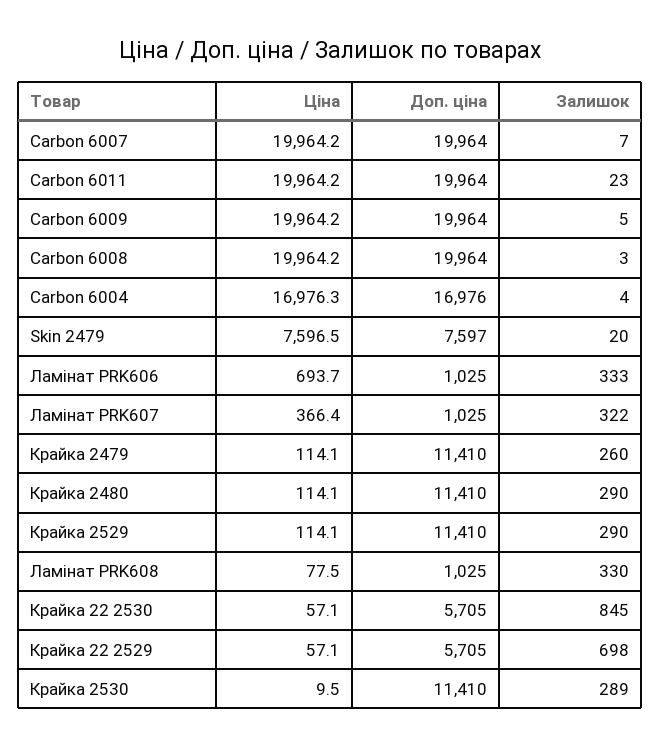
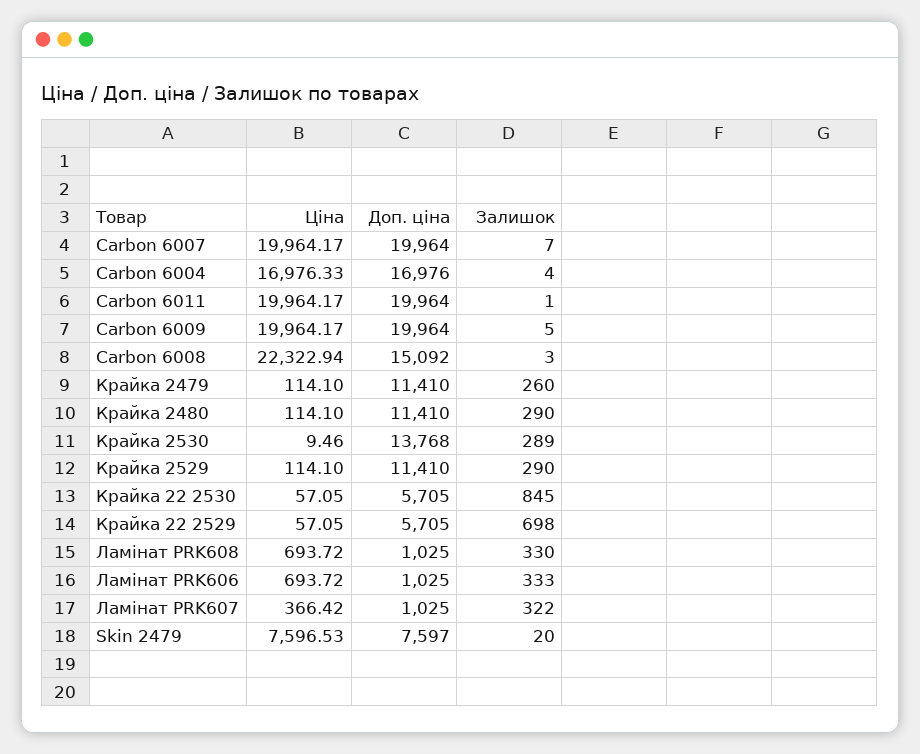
Залишок, Carbon 6011: 23 -> 1
Ціна, Carbon 6008: 19964.2 -> 22322.94
Доп. ціна, Carbon 6008: 19964 -> 15092
Ціна, Ламінат PRK608: 77.5 -> 693.72
Доп. ціна, Крайка 2530: 11410 -> 13768

